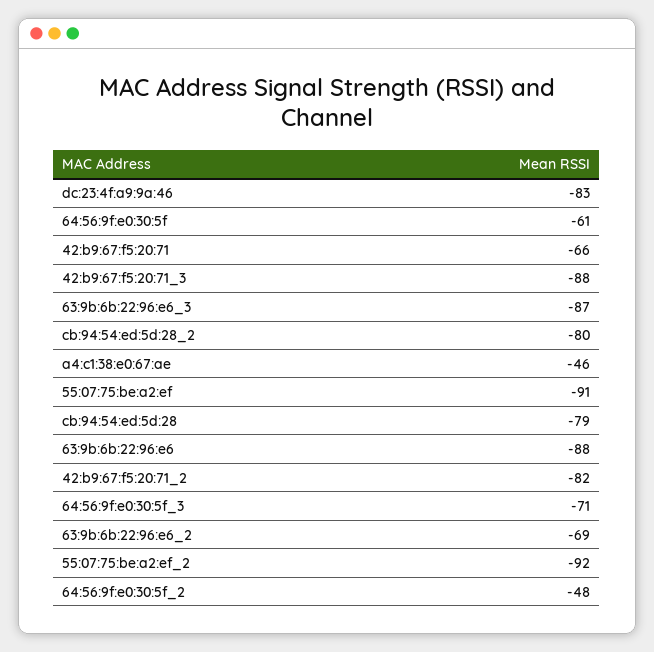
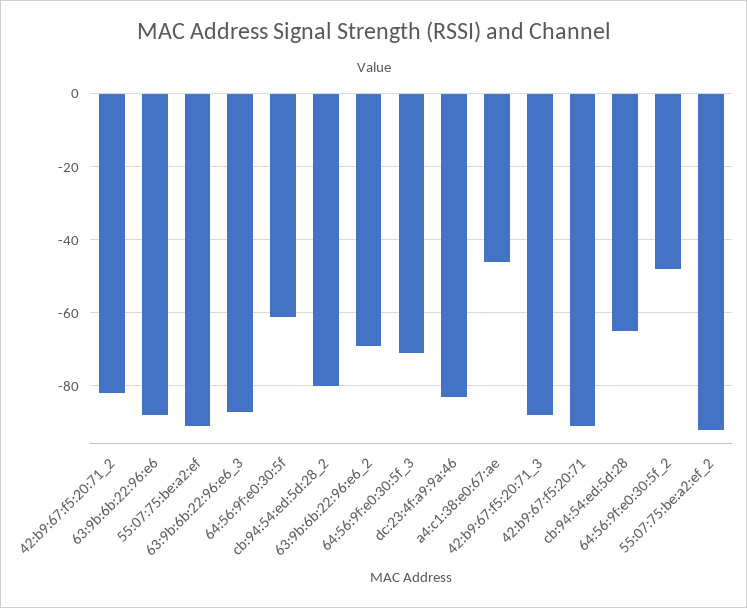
42:b9:67:f5:20:71: -66 -> -90
cb:94:54:ed:5d:28: -79 -> -65

